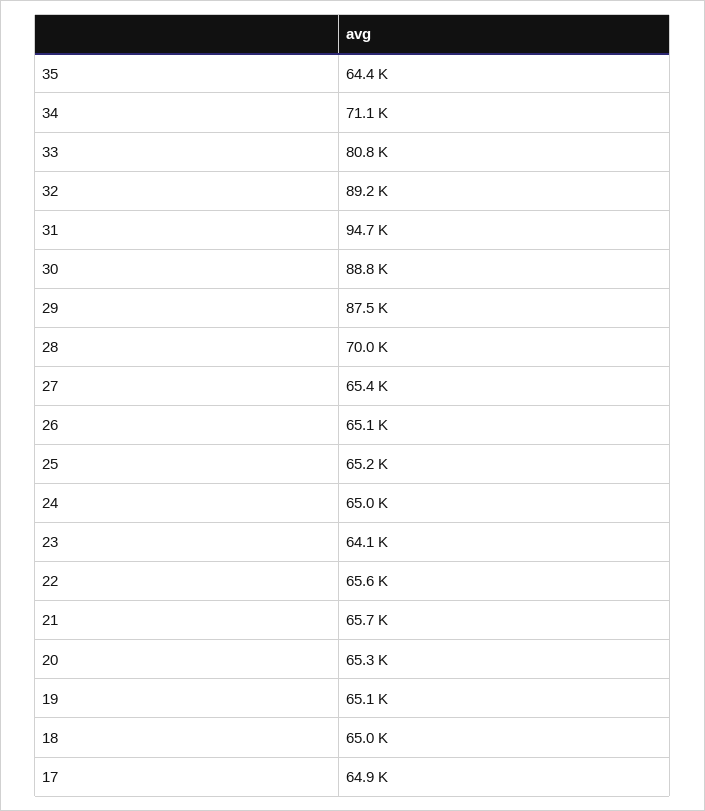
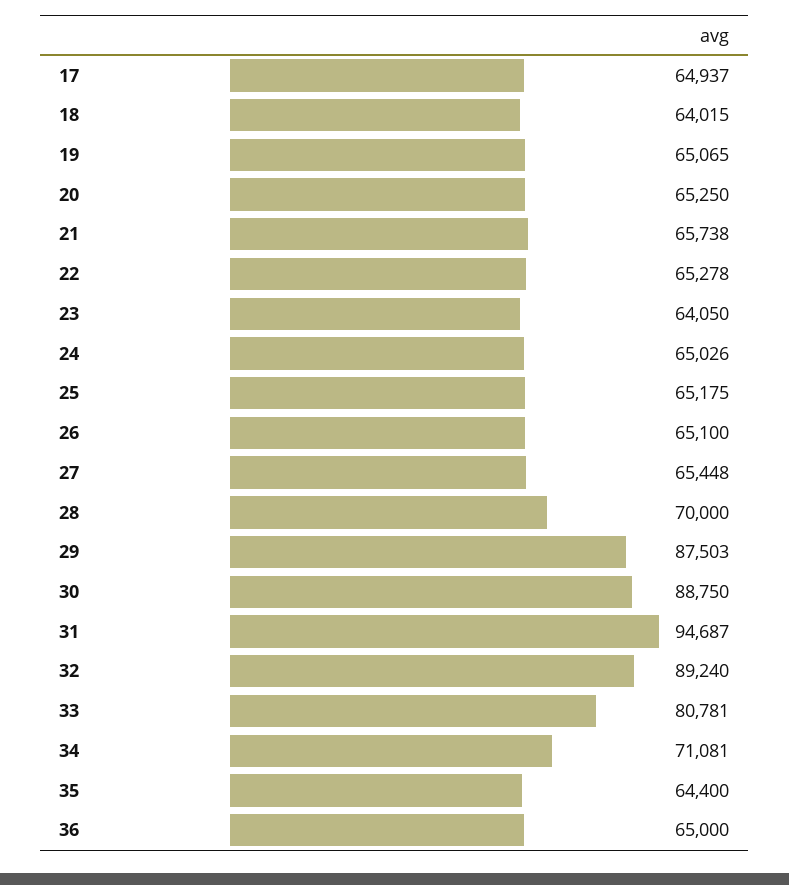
22: 65600 -> 65278
18: 65000 -> 64015
36: none -> 65000

